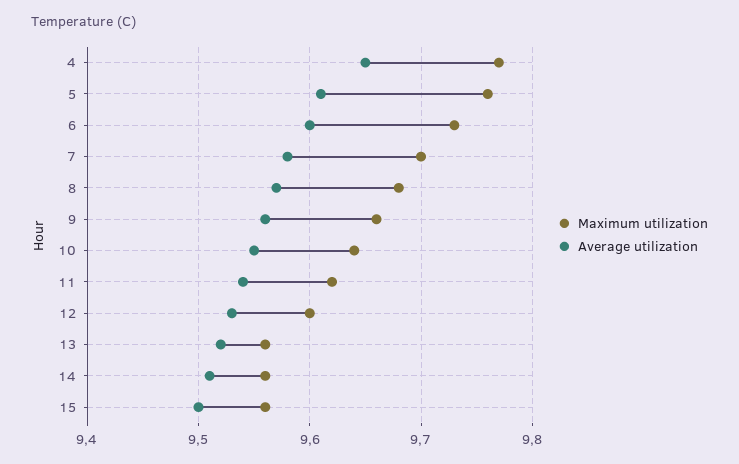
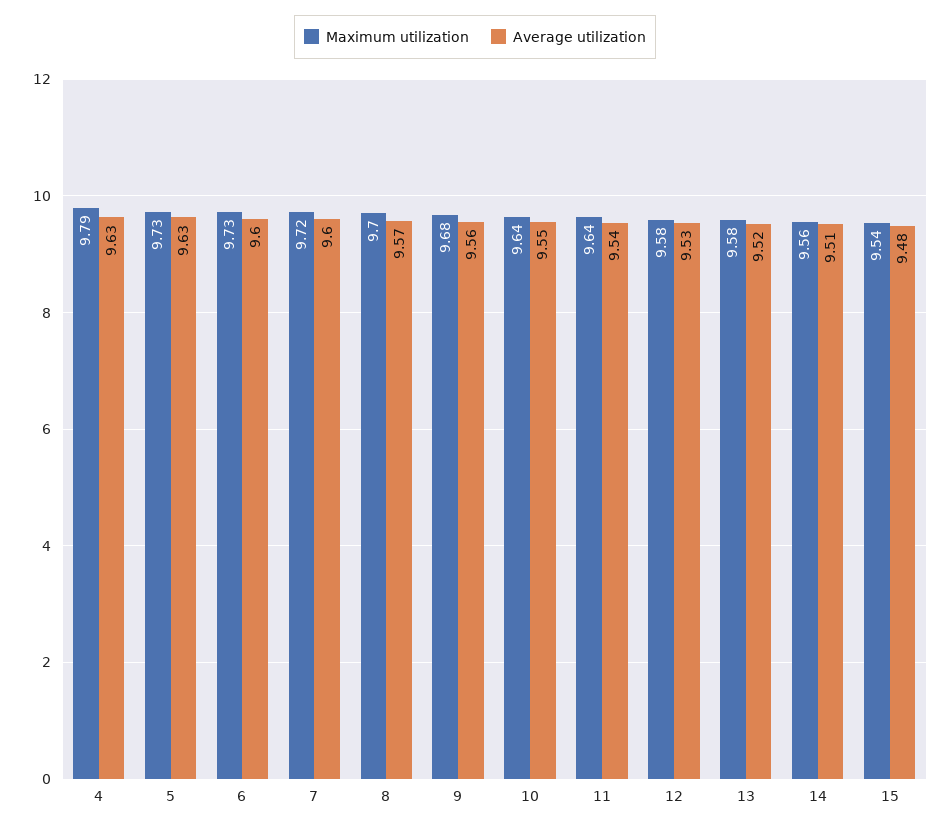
Maximum utilization, 4: 9.77 -> 9.79
Average utilization, 4: 9.65 -> 9.63
Maximum utilization, 5: 9.76 -> 9.73
Average utilization, 5: 9.61 -> 9.63
Maximum utilization, 7: 9.7 -> 9.72
Average utilization, 7: 9.58 -> 9.6
Maximum utilization, 8: 9.68 -> 9.7
Maximum utilization, 9: 9.66 -> 9.68
Maximum utilization, 11: 9.62 -> 9.64
Maximum utilization, 12: 9.6 -> 9.58
Maximum utilization, 13: 9.56 -> 9.58
Maximum utilization, 15: 9.56 -> 9.54
Average utilization, 15: 9.5 -> 9.48

